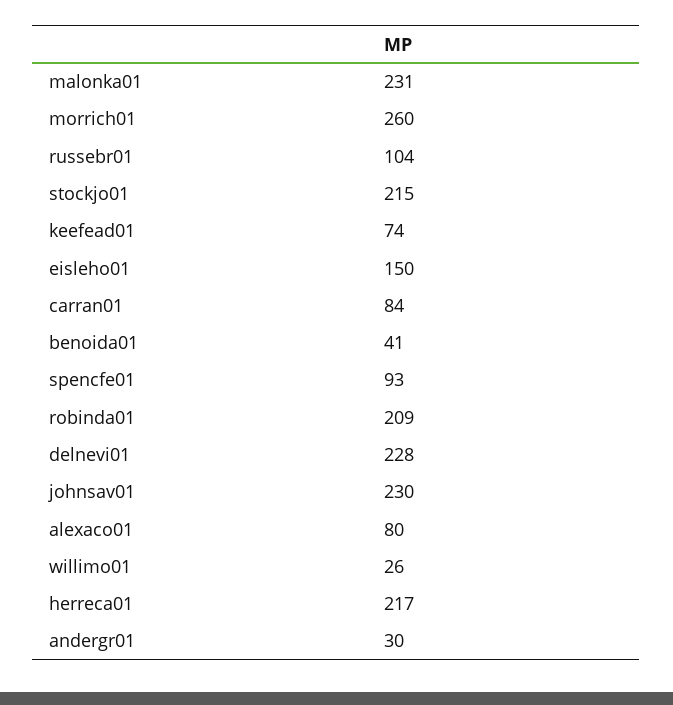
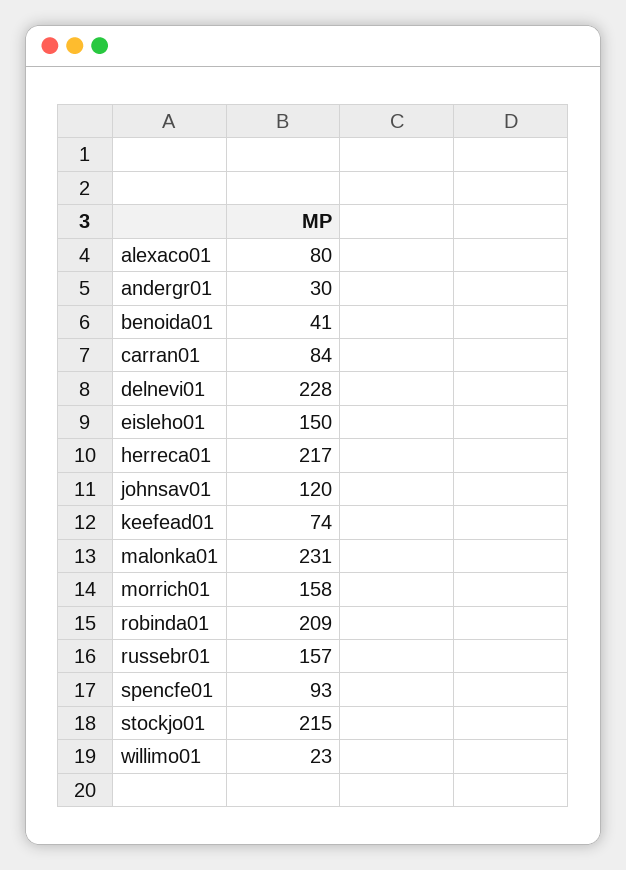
morrich01: 260 -> 158
russebr01: 104 -> 157
johnsav01: 230 -> 120
willimo01: 26 -> 23

